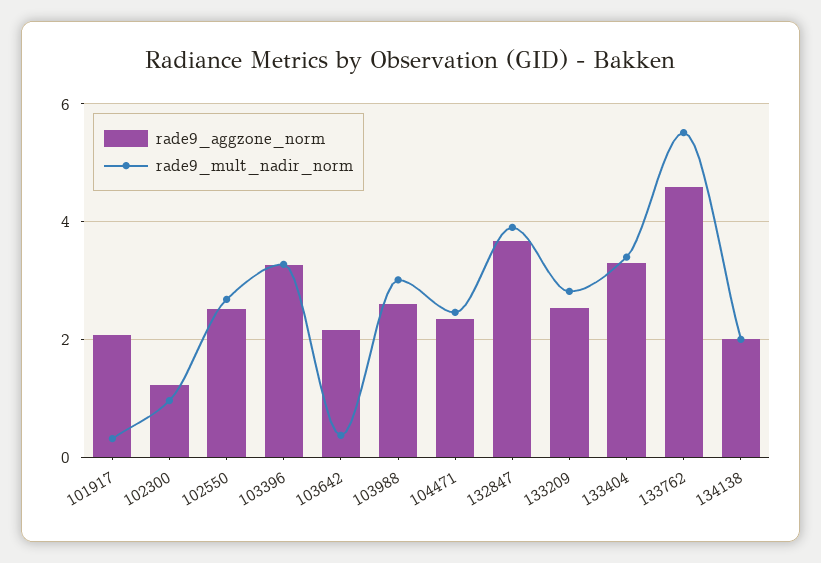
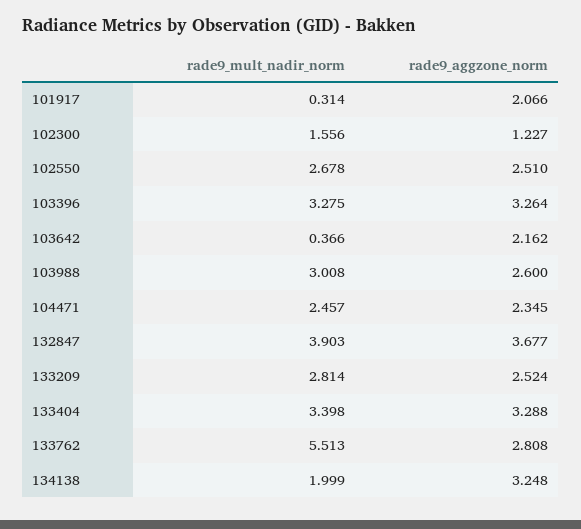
rade9_mult_nadir_norm, 102300: 1 -> 1.556
rade9_aggzone_norm, 133762: 4.6 -> 2.808
rade9_aggzone_norm, 134138: 2 -> 3.248

